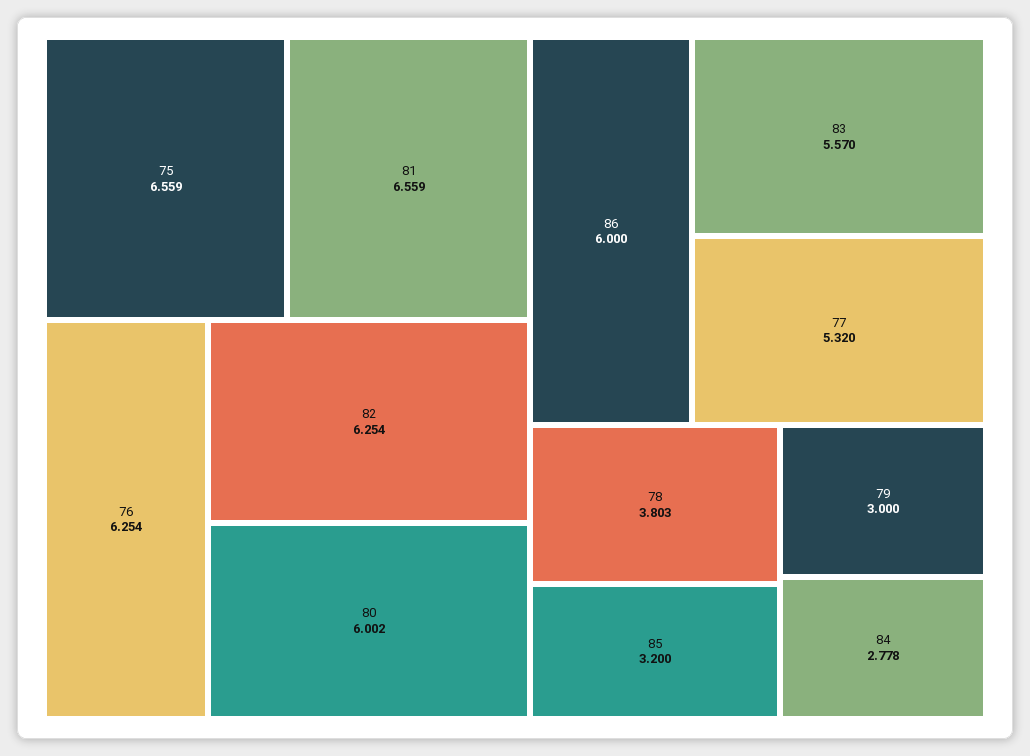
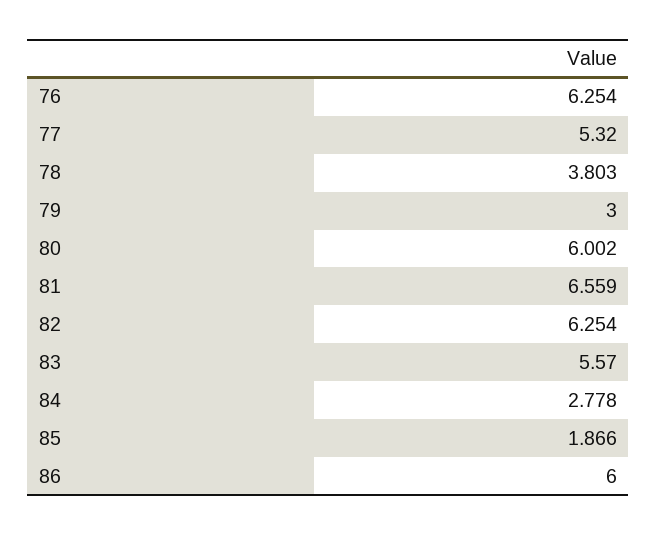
75: 6.559 -> none
85: 3.2 -> 1.866

